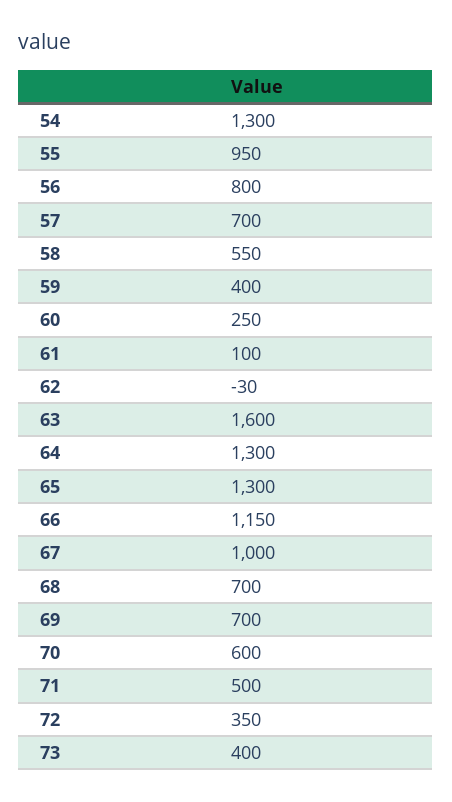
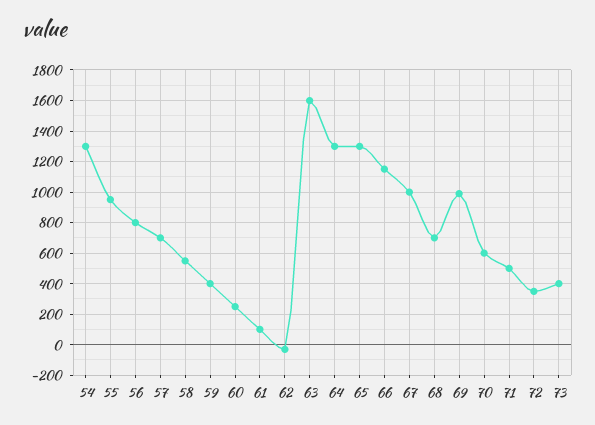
69: 700 -> 1000

